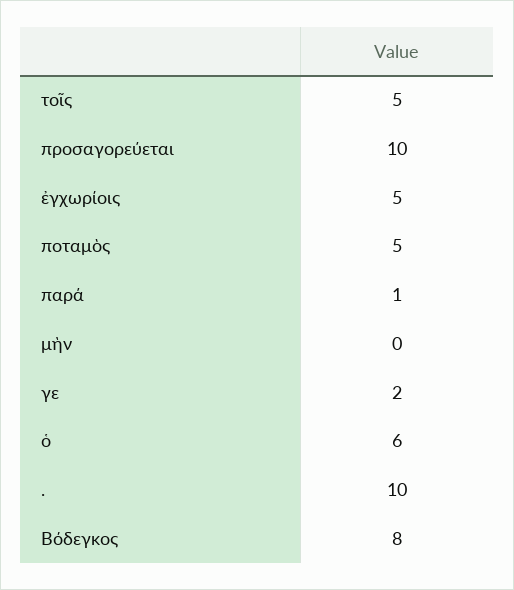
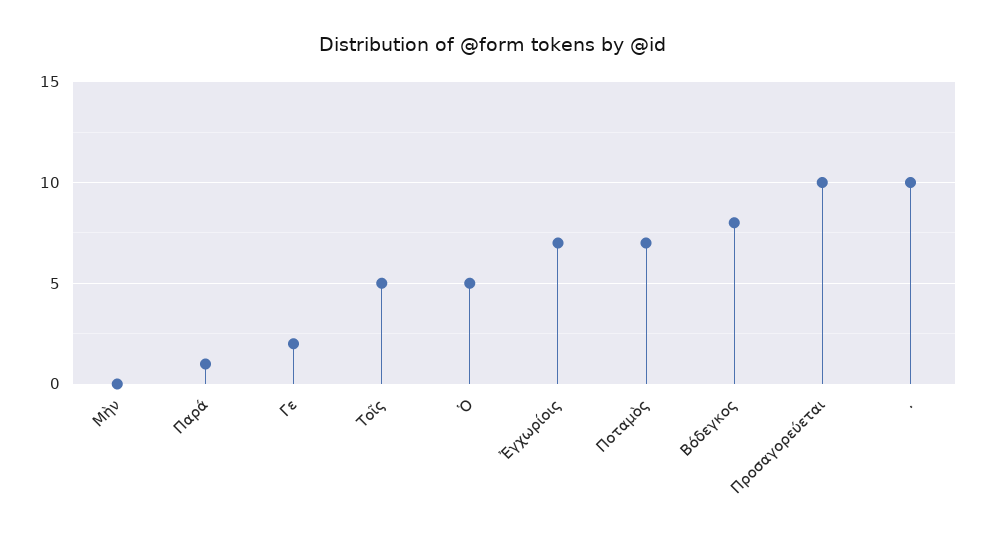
ἐγχωρίοις: 5 -> 7
ποταμὸς: 5 -> 7
ὁ: 6 -> 5

